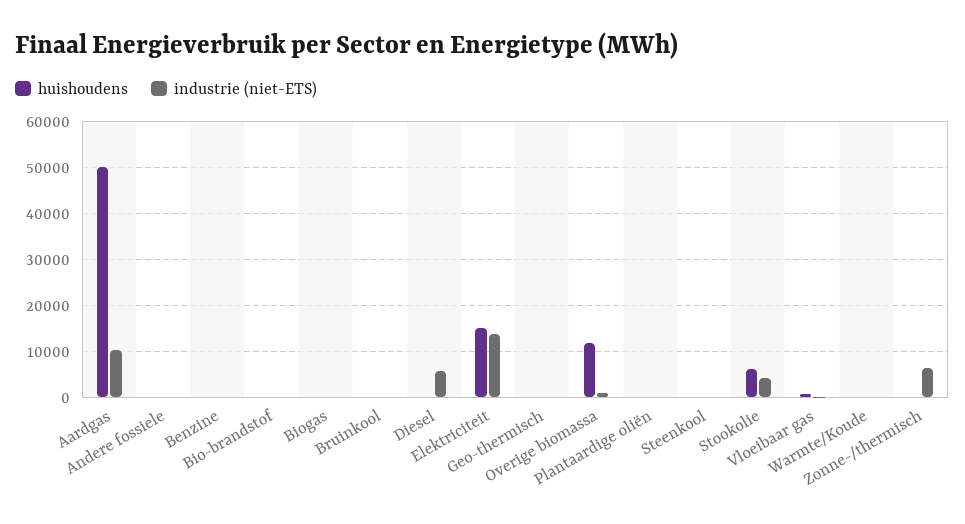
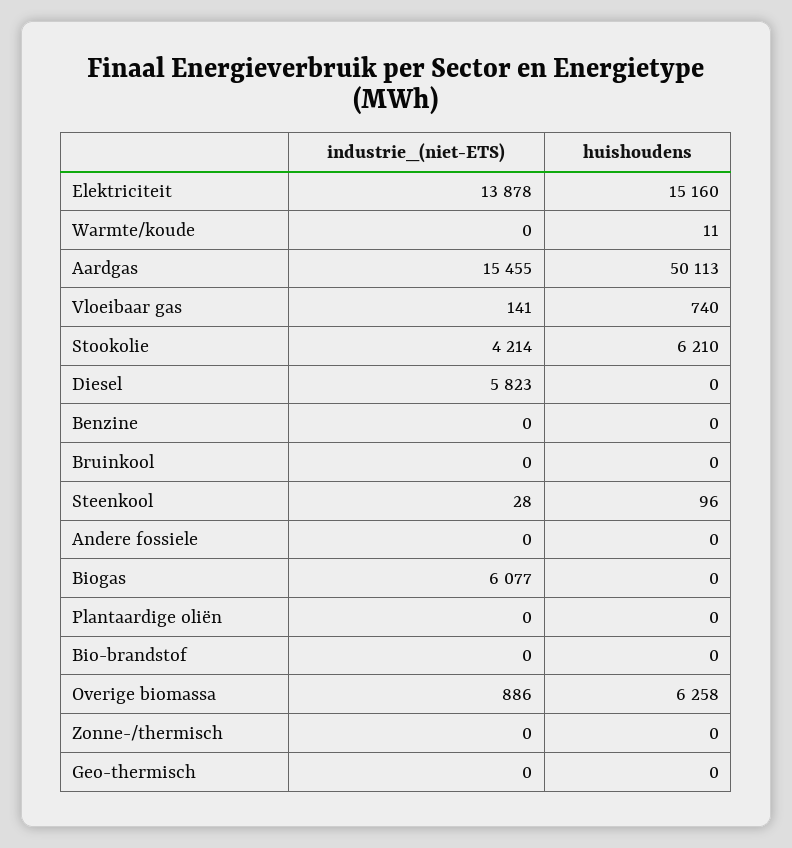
industrie (niet-ETS), Aardgas: 10000 -> 15455
industrie (niet-ETS), Biogas: 0 -> 6077
huishoudens, Overige biomassa: 12000 -> 6258
industrie (niet-ETS), Zonne-/thermisch: 6000 -> 0

